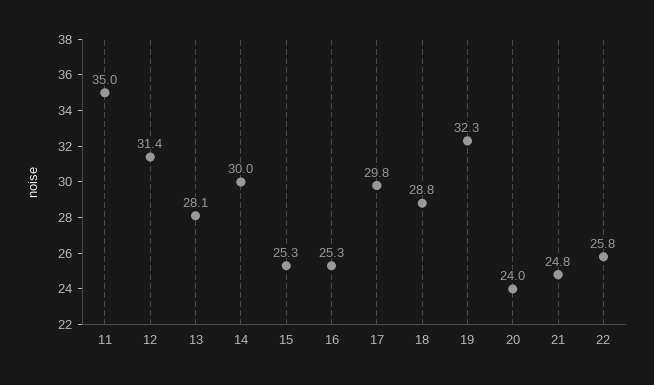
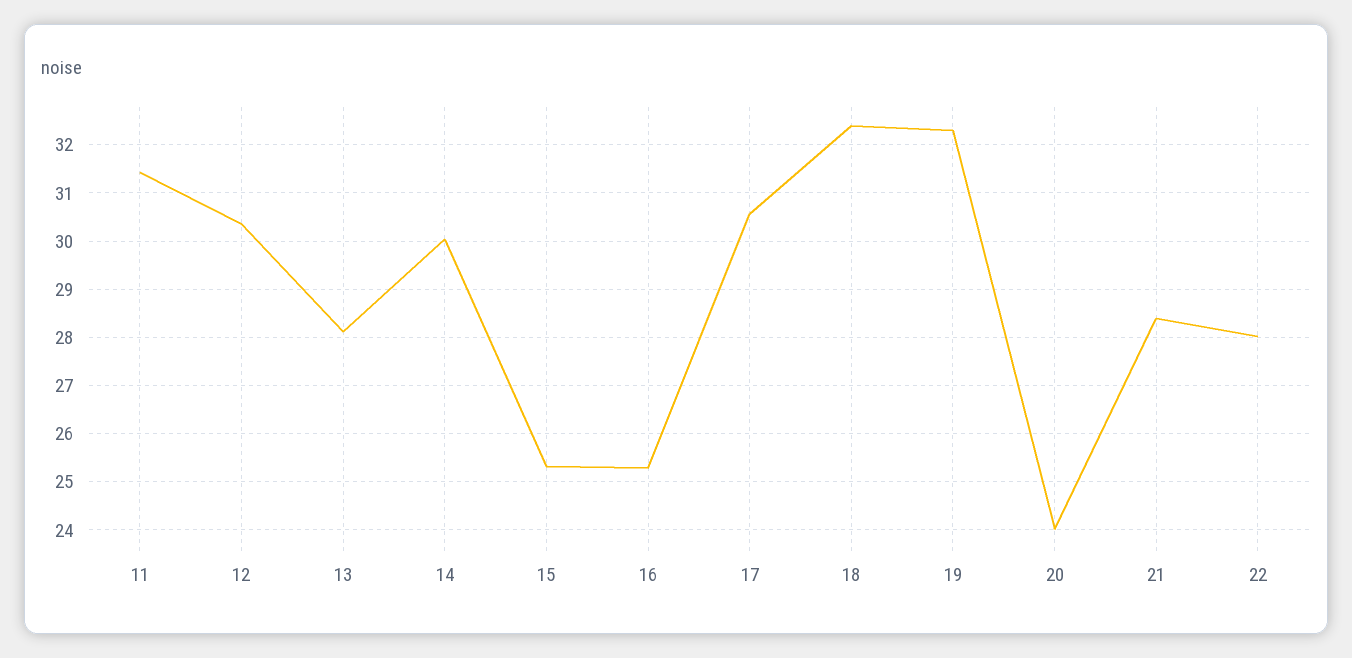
11: 35 -> 31.4
12: 31.4 -> 30.4
17: 29.8 -> 30.6
18: 28.8 -> 32.4
21: 24.8 -> 28.4
22: 25.8 -> 28

